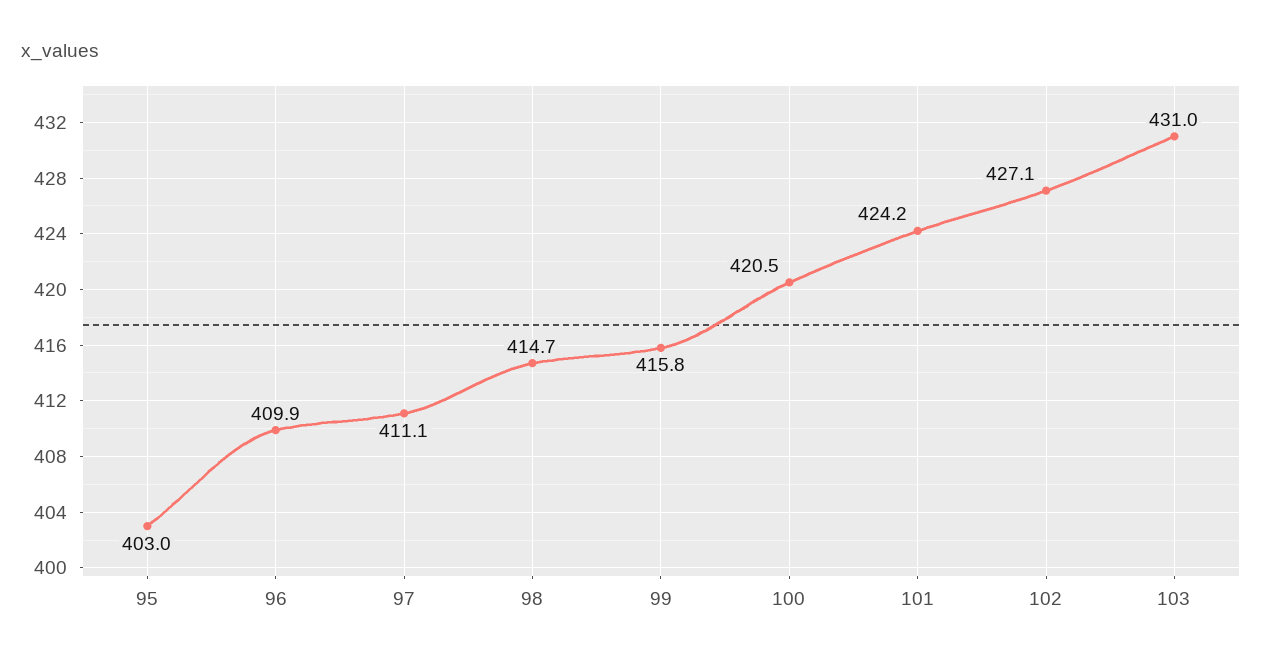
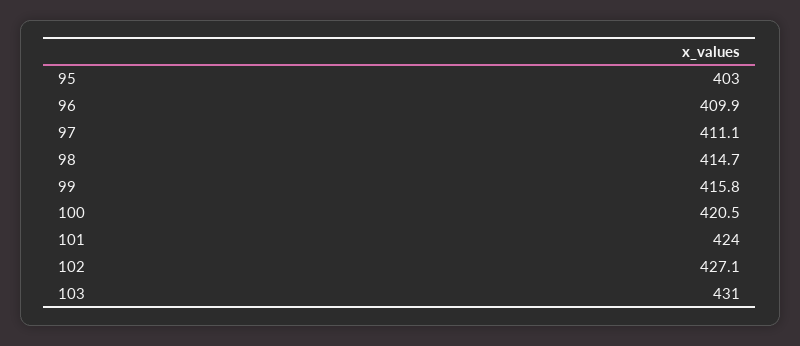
101: 424.2 -> 424

